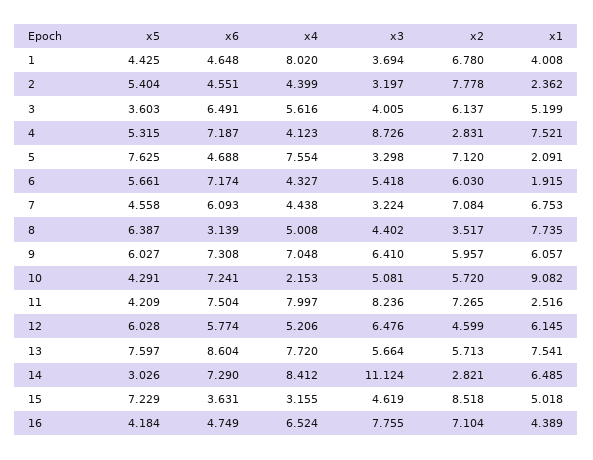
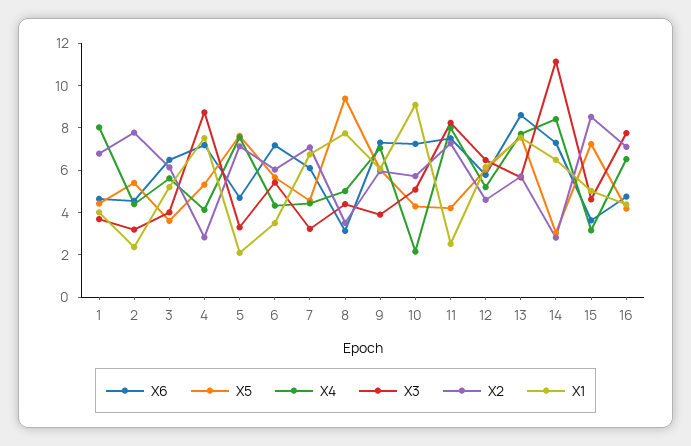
x1, 6: 1.915 -> 3.5
x5, 8: 6.387 -> 9.5
x3, 9: 6.41 -> 4

